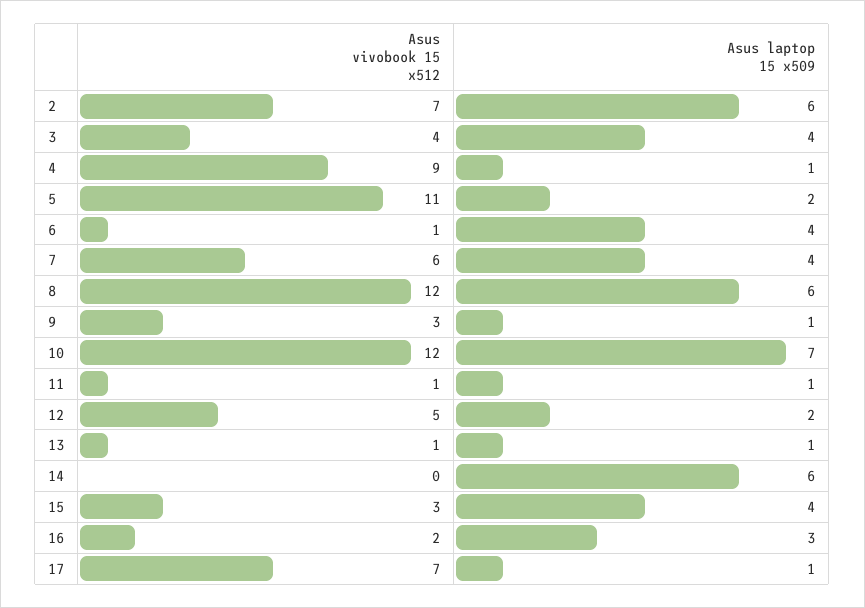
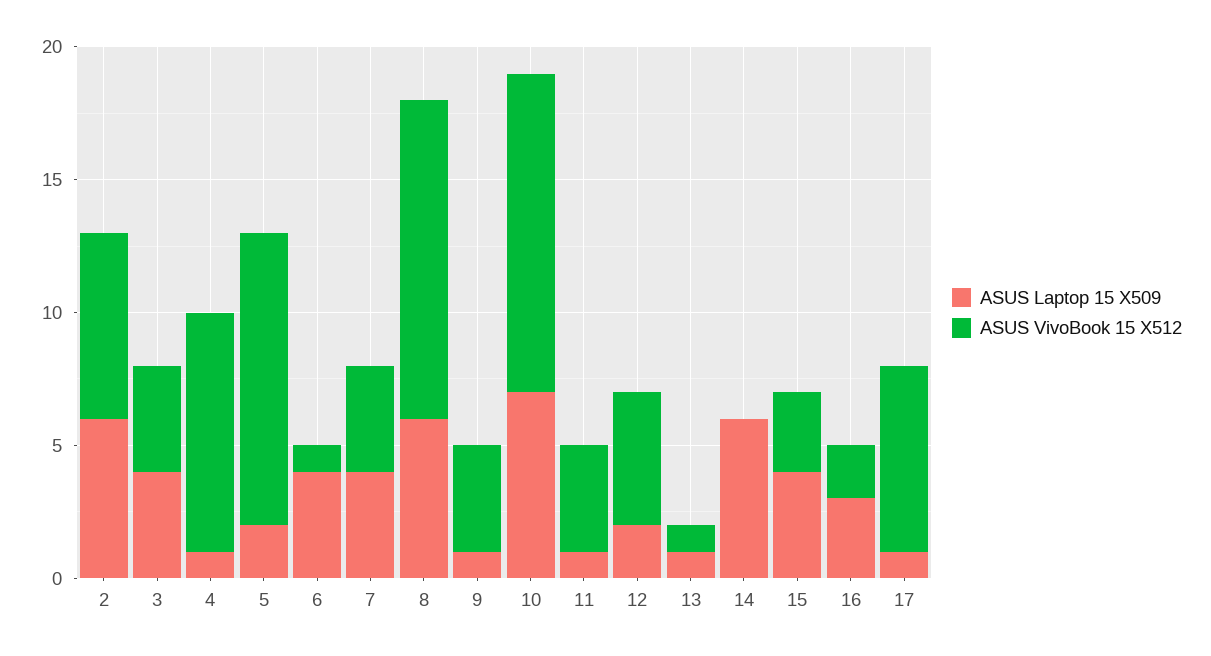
Asus vivobook 15 x512, 7: 6 -> 4
Asus vivobook 15 x512, 9: 3 -> 4
Asus vivobook 15 x512, 11: 1 -> 4

